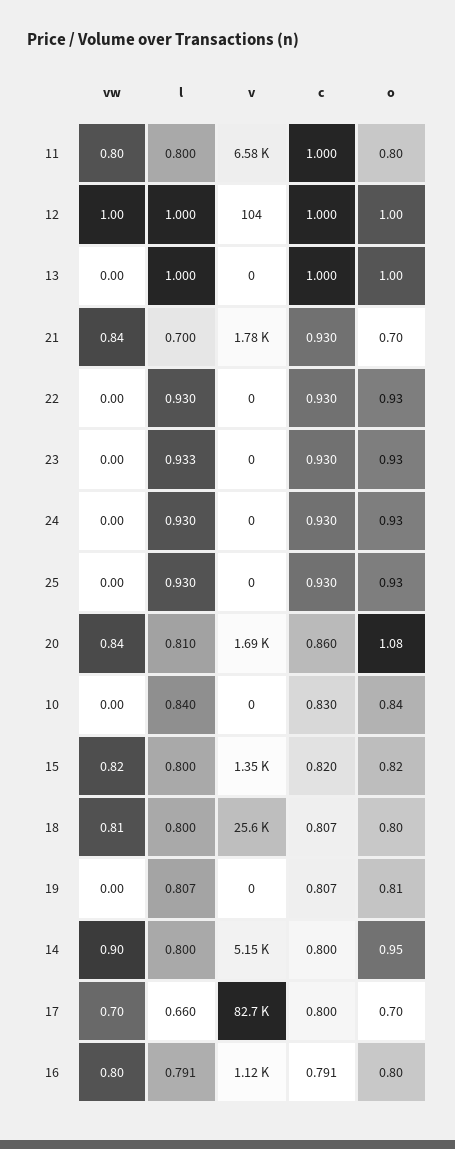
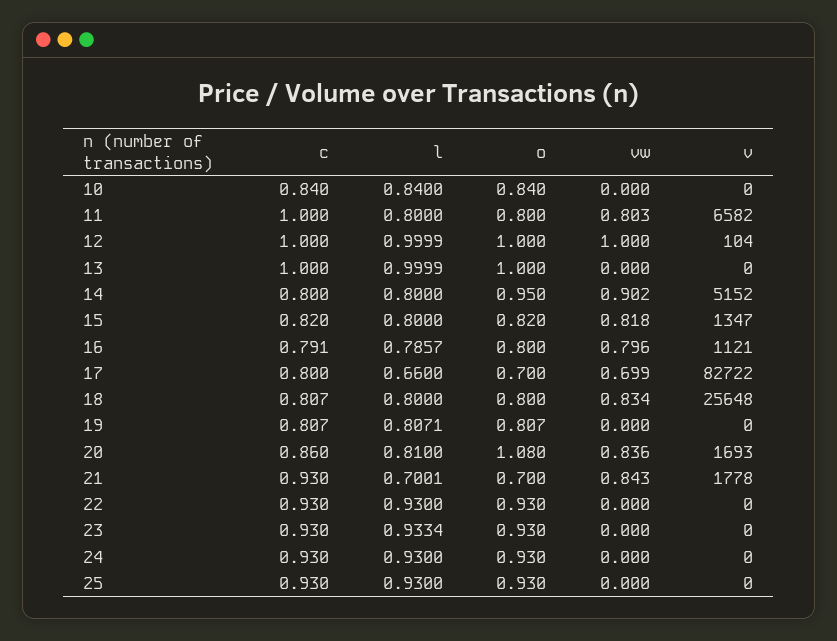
c, 10: 0.83 -> 0.84
vw, 18: 0.81 -> 0.834
l, 16: 0.791 -> 0.7857

